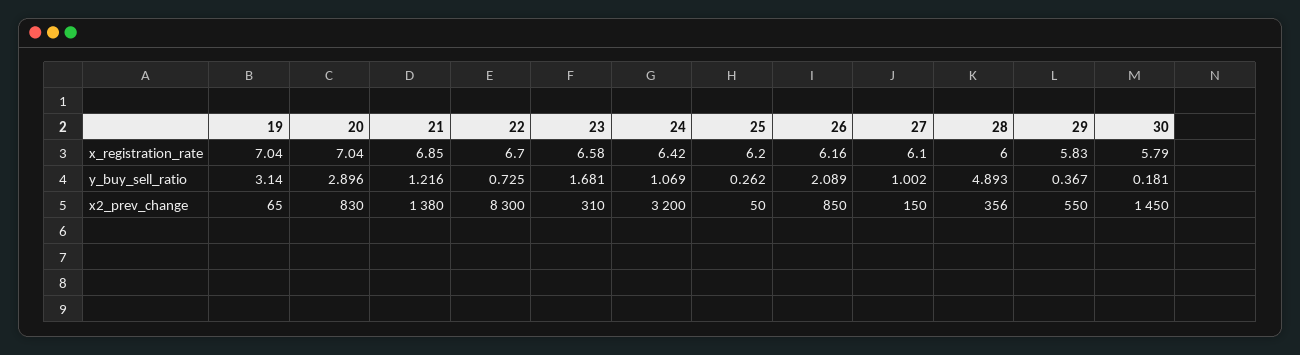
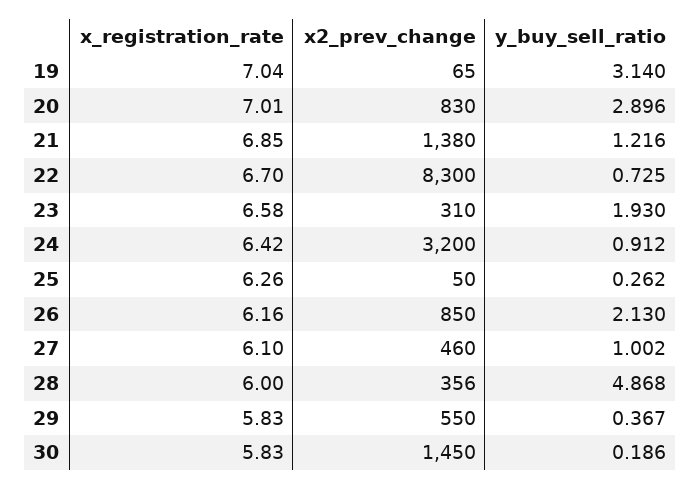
20, x_registration_rate: 7.04 -> 7.01
25, x_registration_rate: 6.2 -> 6.26
30, x_registration_rate: 5.79 -> 5.83
23, y_buy_sell_ratio: 1.681 -> 1.93
24, y_buy_sell_ratio: 1.069 -> 0.912
26, y_buy_sell_ratio: 2.089 -> 2.13
28, y_buy_sell_ratio: 4.893 -> 4.868
30, y_buy_sell_ratio: 0.181 -> 0.186
27, x2_prev_change: 150 -> 460

